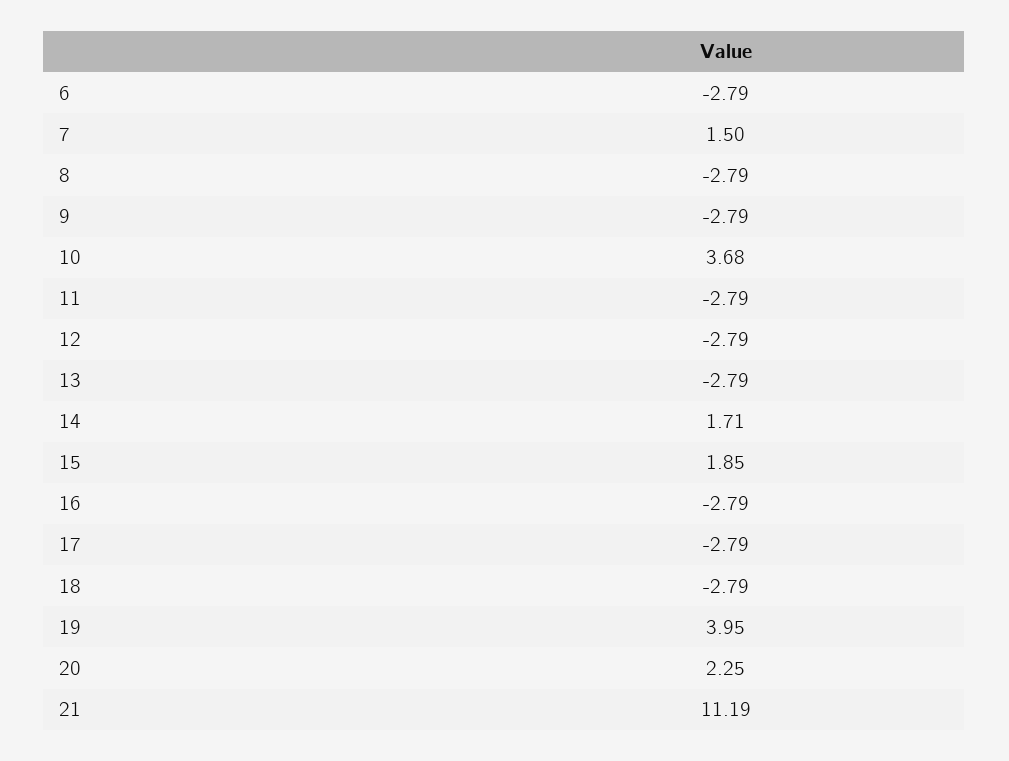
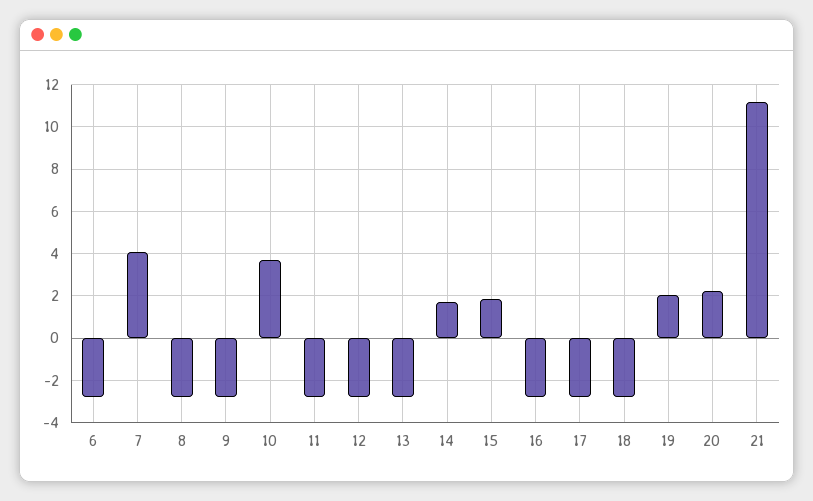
7: 1.5 -> 4
19: 3.95 -> 2

